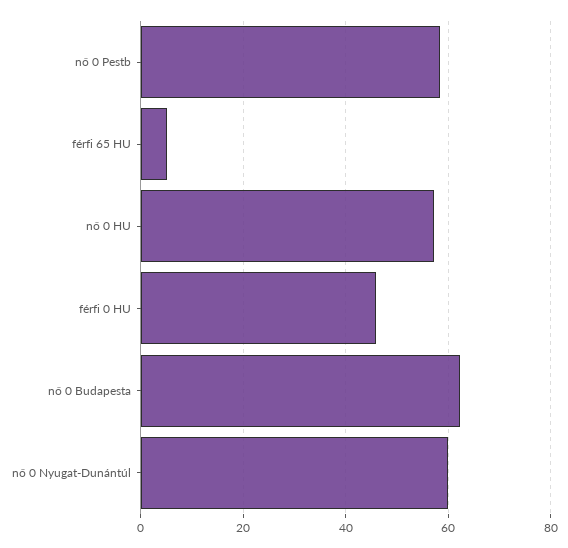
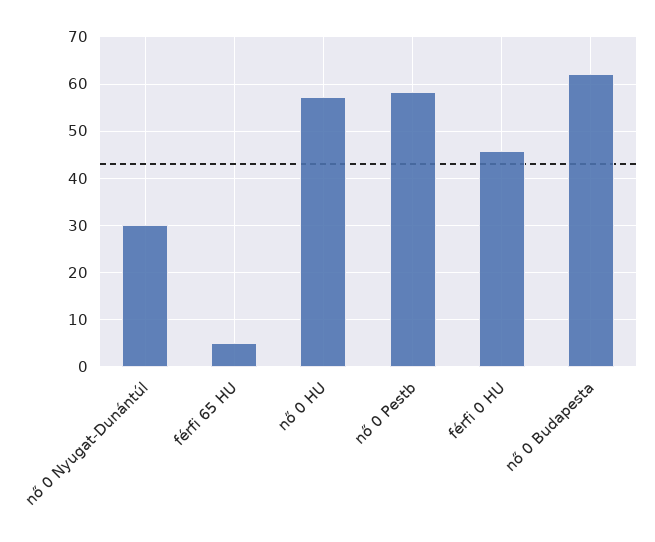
nő 0 Nyugat-Dunántúl: 60 -> 30

